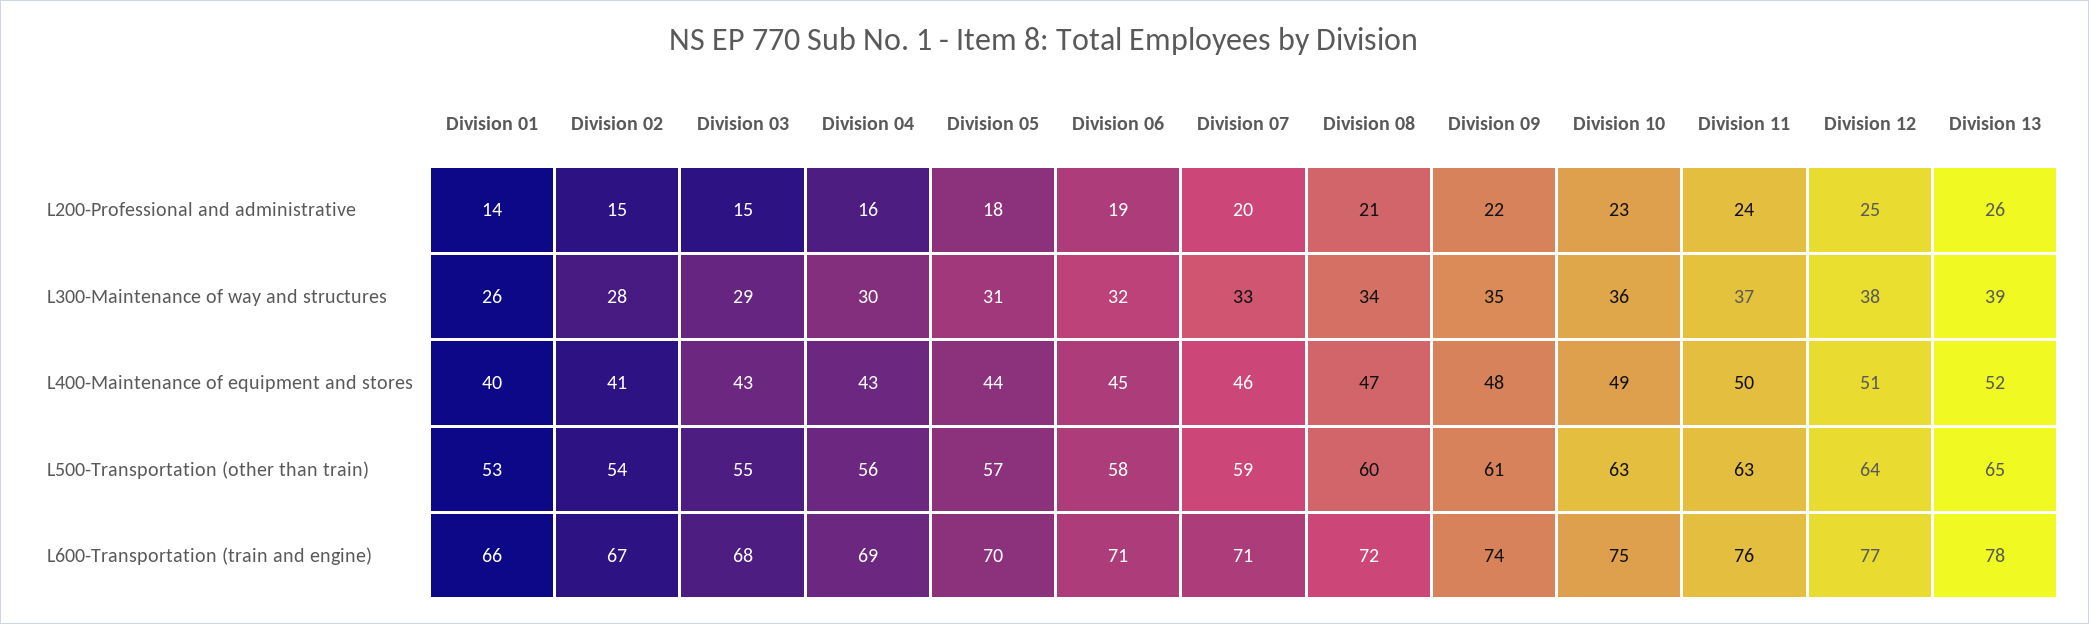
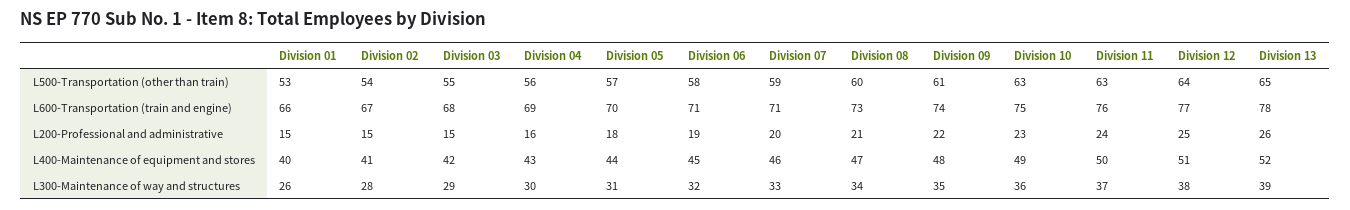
Division 01, L200-Professional and administrative: 14 -> 15
Division 03, L400-Maintenance of equipment and stores: 43 -> 42
Division 08, L600-Transportation (train and engine): 72 -> 73

